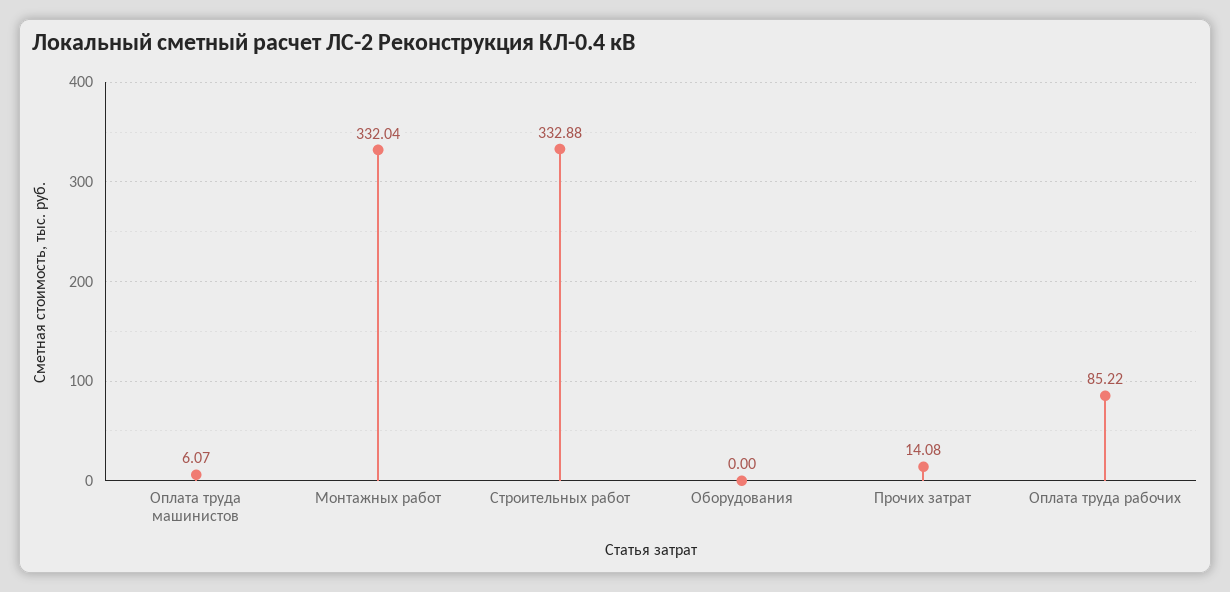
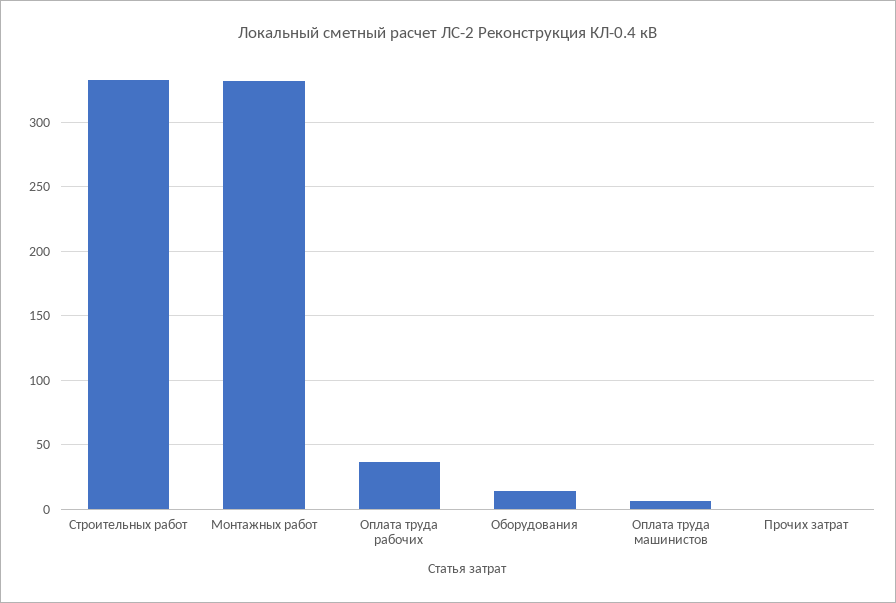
Оборудования: 0 -> 15
Прочих затрат: 14.08 -> 0
Оплата труда рабочих: 85.22 -> 35

